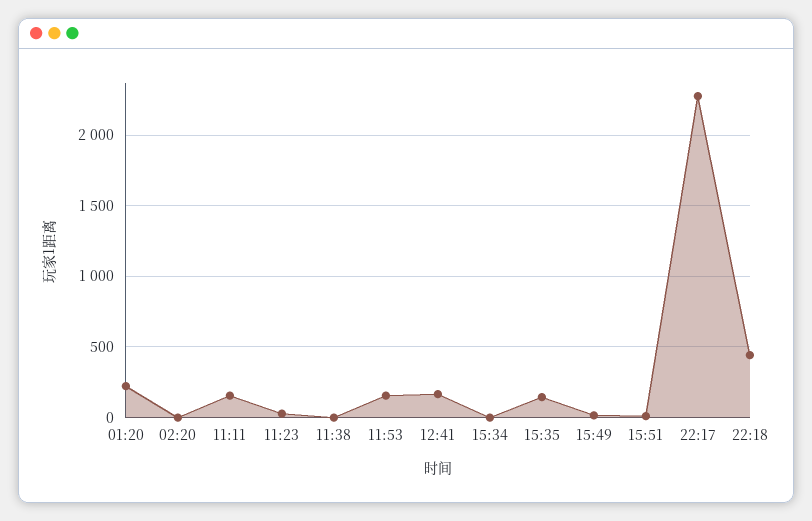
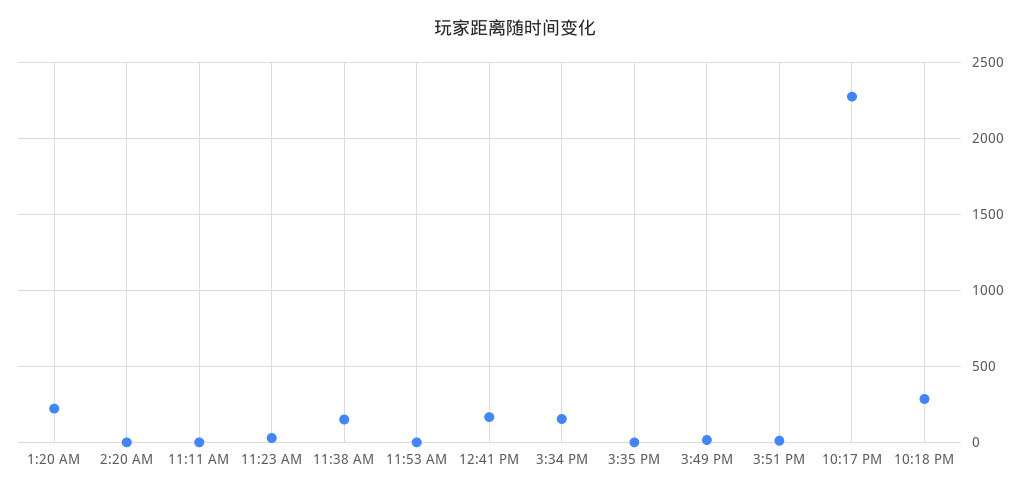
11:11: 150 -> 0
11:38: 0 -> 150
11:53: 150 -> 0
15:34: 0 -> 150
15:35: 150 -> 0
22:18: 450 -> 300

